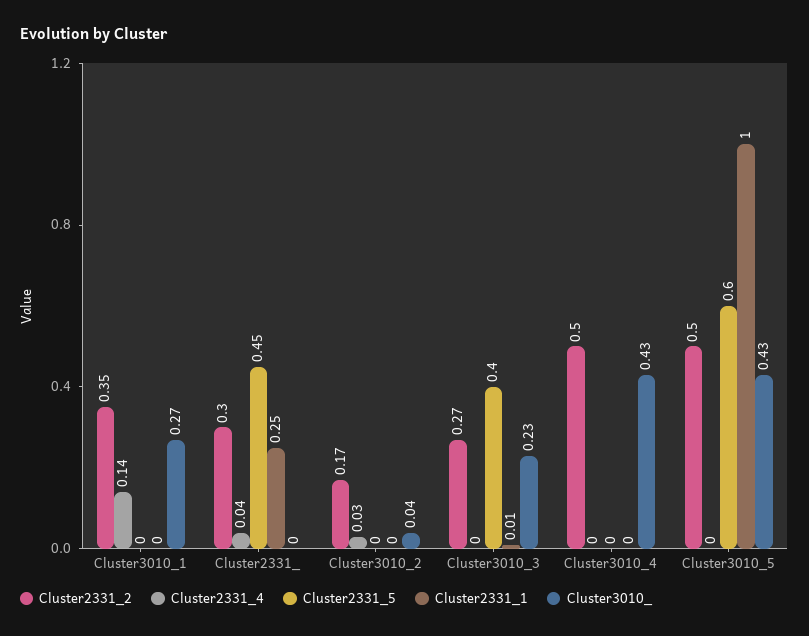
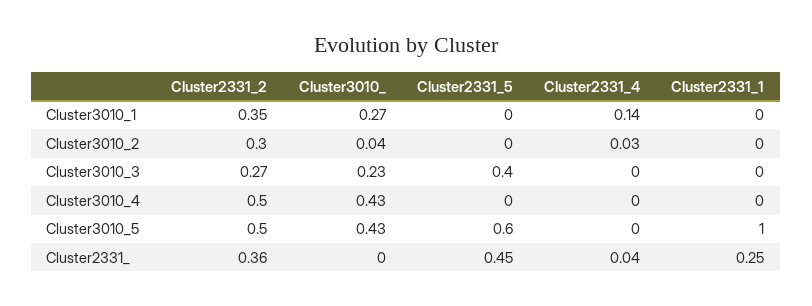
Cluster2331_2, Cluster2331_: 0.3 -> 0.36
Cluster2331_2, Cluster3010_2: 0.17 -> 0.3
Cluster2331_1, Cluster3010_3: 0.01 -> 0

